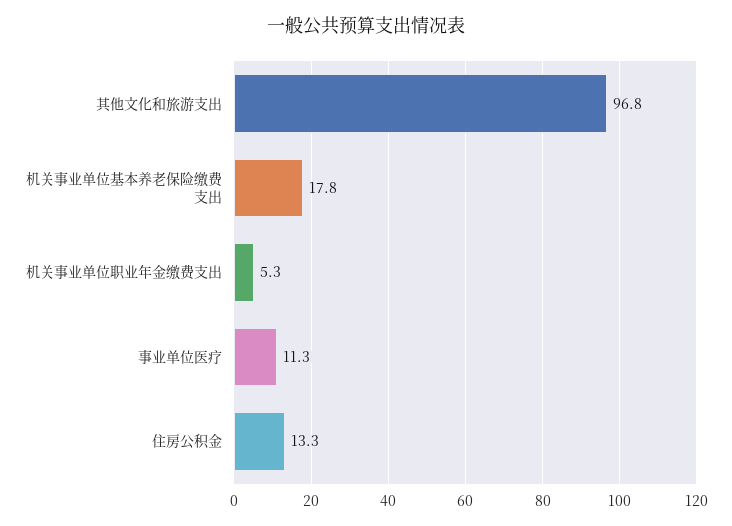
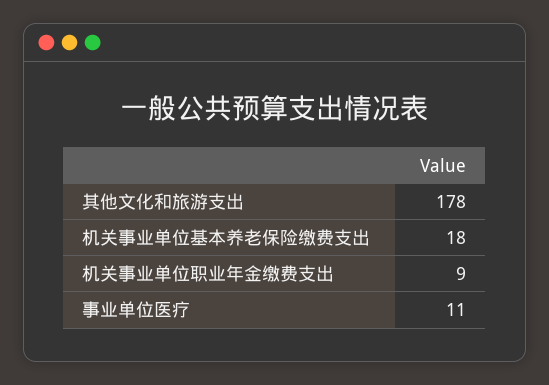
其他文化和旅游支出: 96.8 -> 178
机关事业单位职业年金缴费支出: 5.3 -> 9
住房公积金: 13.3 -> none

